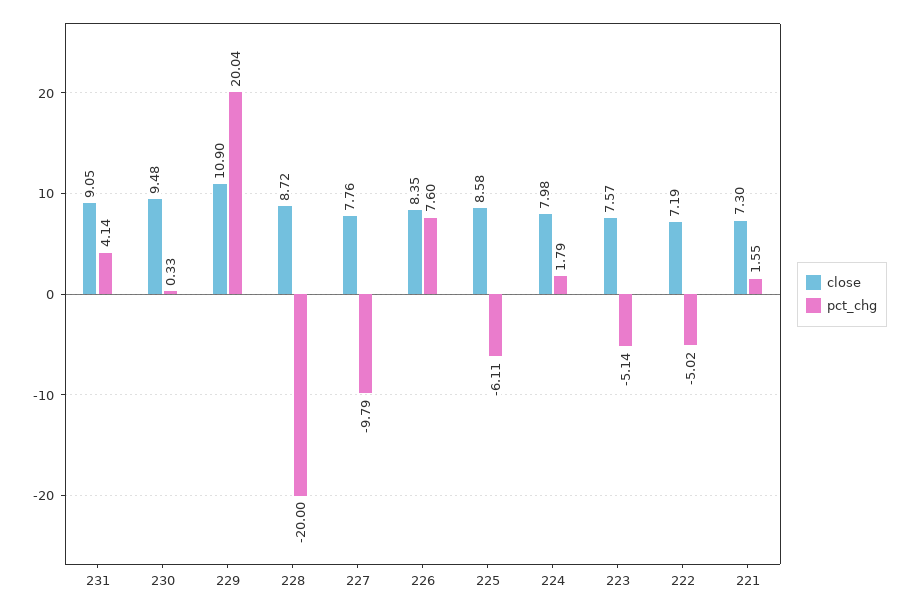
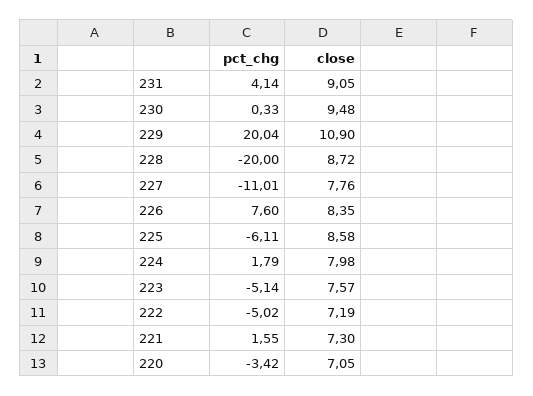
pct_chg, 227: -9.79 -> -11.01
pct_chg, 220: none -> -3.42
close, 220: none -> 7.05

